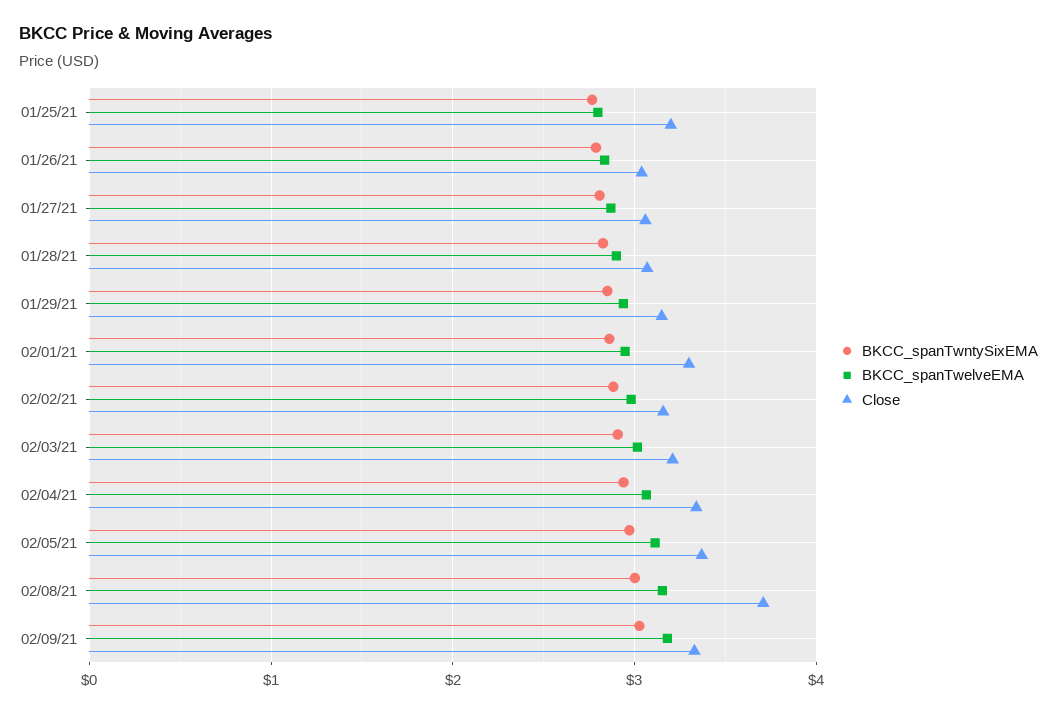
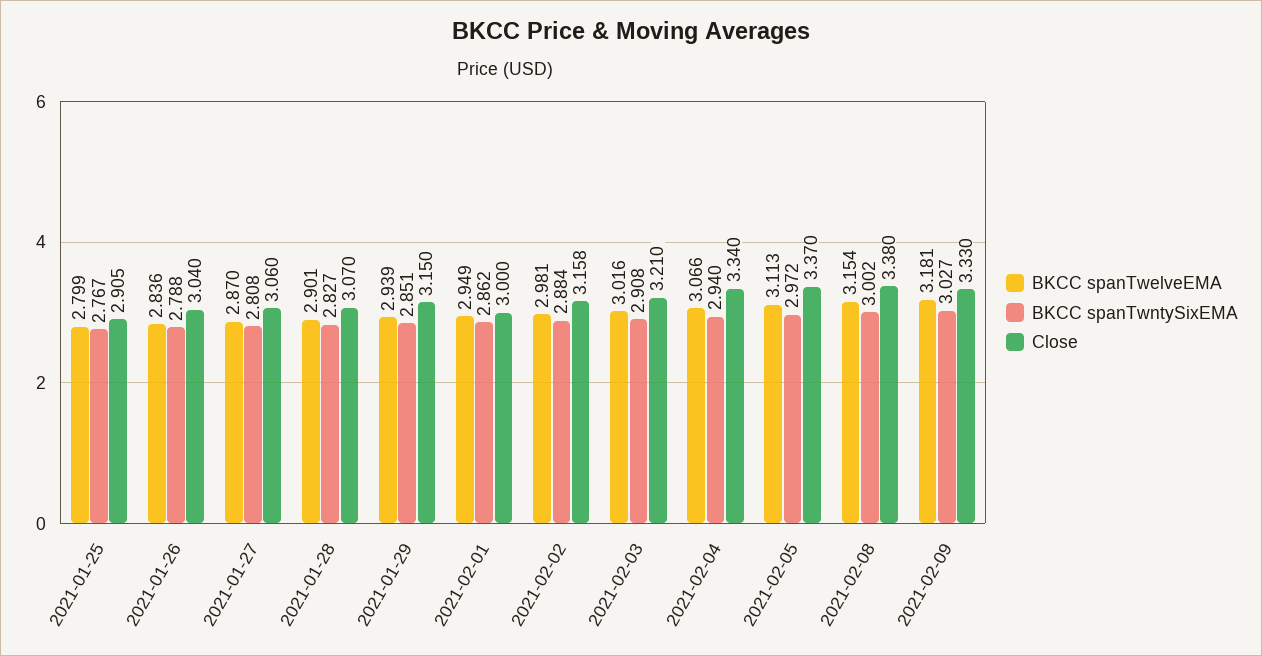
Close, 01/25/21: 3.2 -> 2.905
Close, 02/01/21: 3.3 -> 3
Close, 02/08/21: 3.7 -> 3.38

